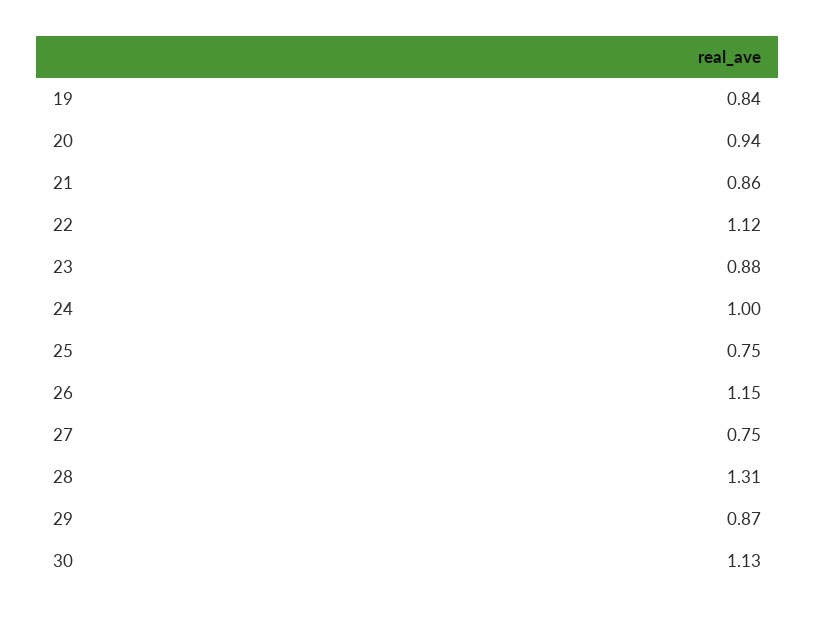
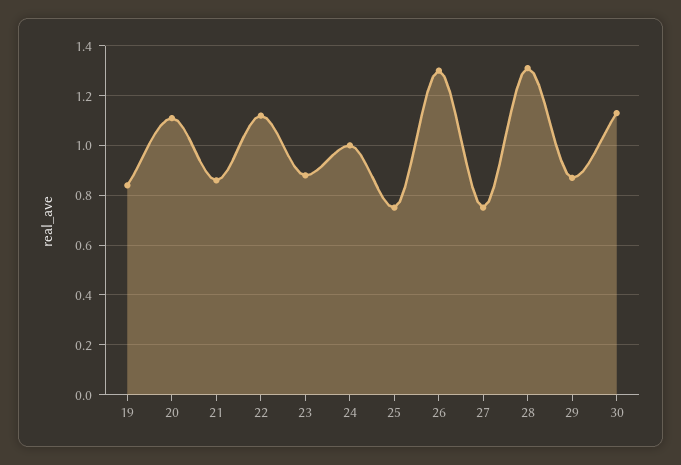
20: 0.94 -> 1.1
26: 1.15 -> 1.3

